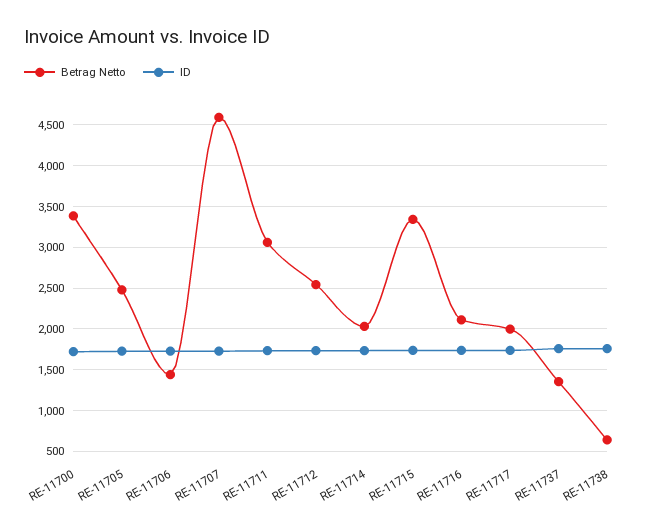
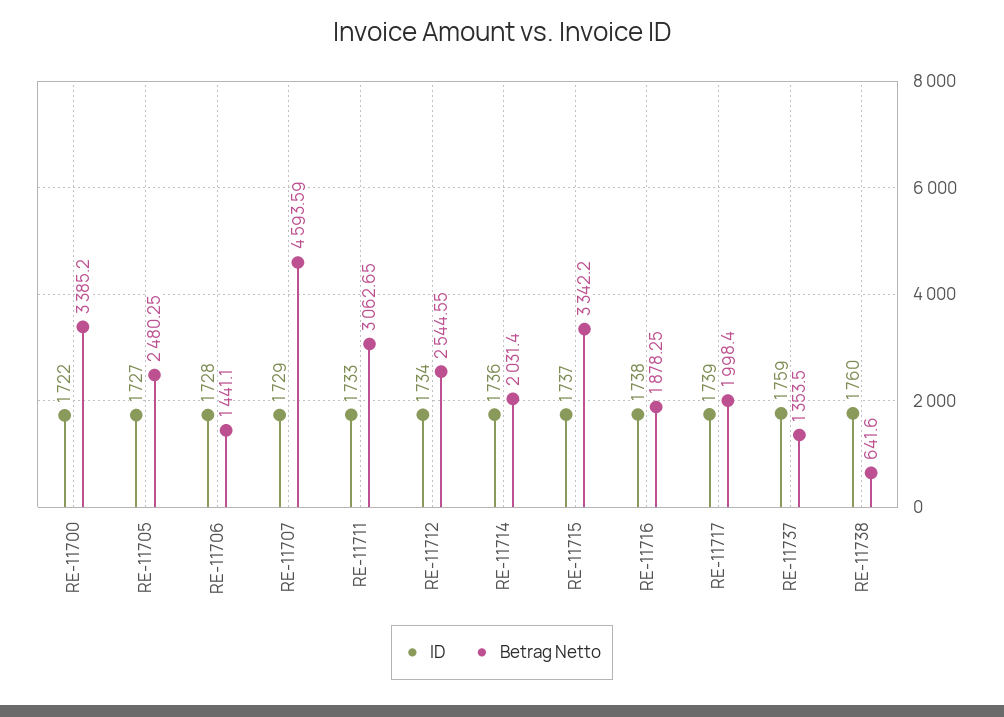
Betrag Netto, RE-11716: 2100 -> 1878.25

